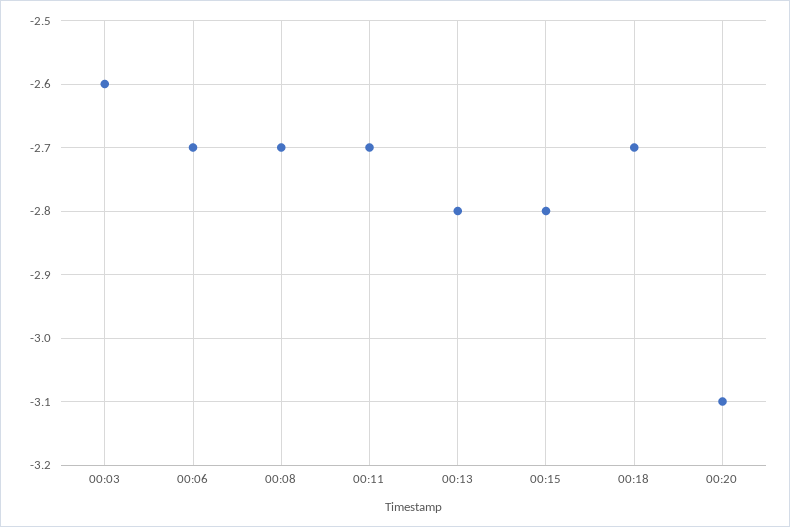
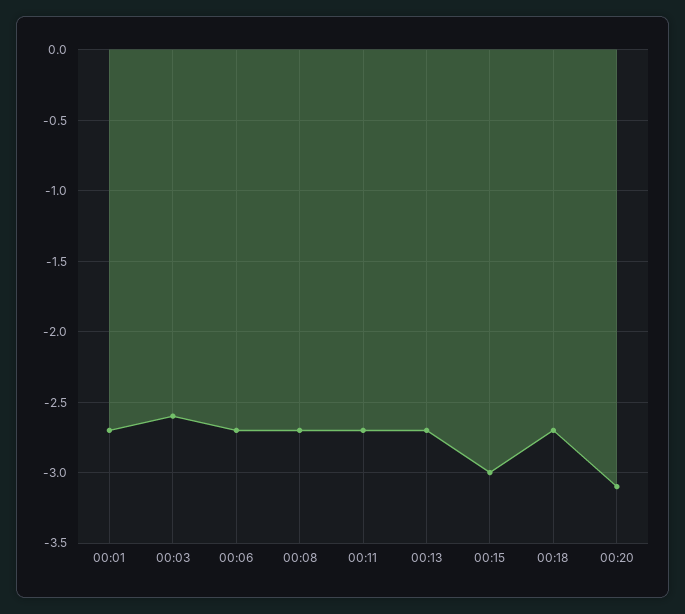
00:13: -2.8 -> -2.7
00:15: -2.8 -> -3
00:01: none -> -2.7

